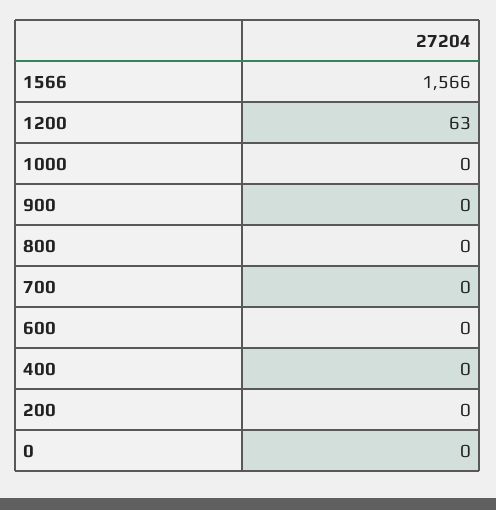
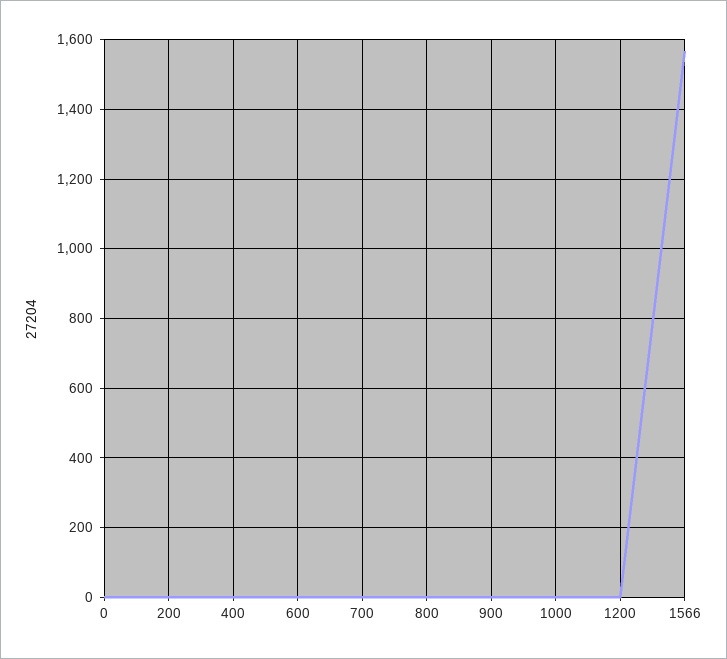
1200: 63 -> 0

